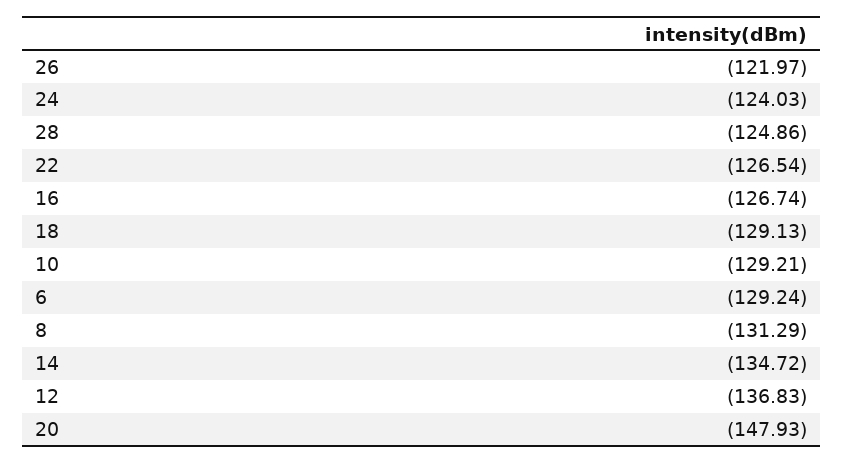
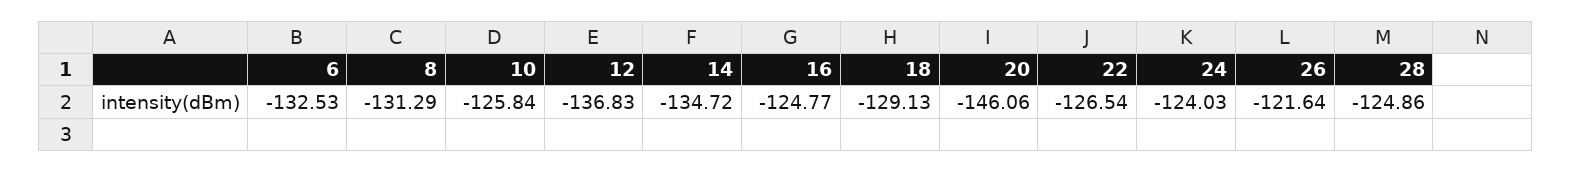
26: -121.97 -> -121.64
16: -126.74 -> -124.77
10: -129.21 -> -125.84
6: -129.24 -> -132.53
20: -147.93 -> -146.06

